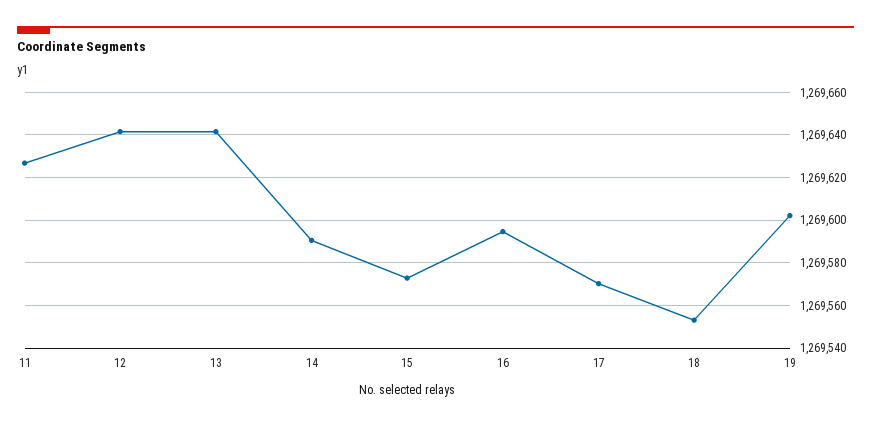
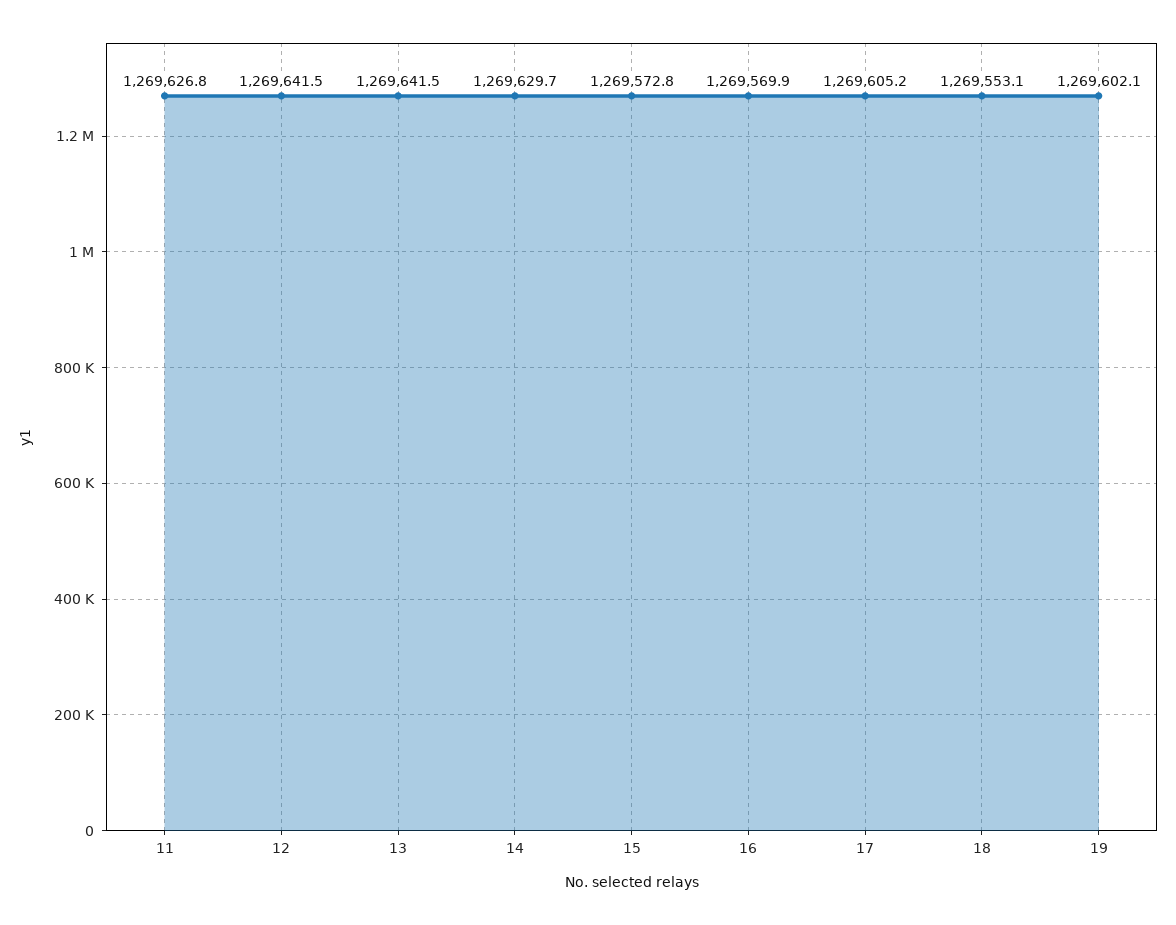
14: 1269590 -> 1269629.7
16: 1269595 -> 1269569.9
17: 1269570 -> 1269605.2

